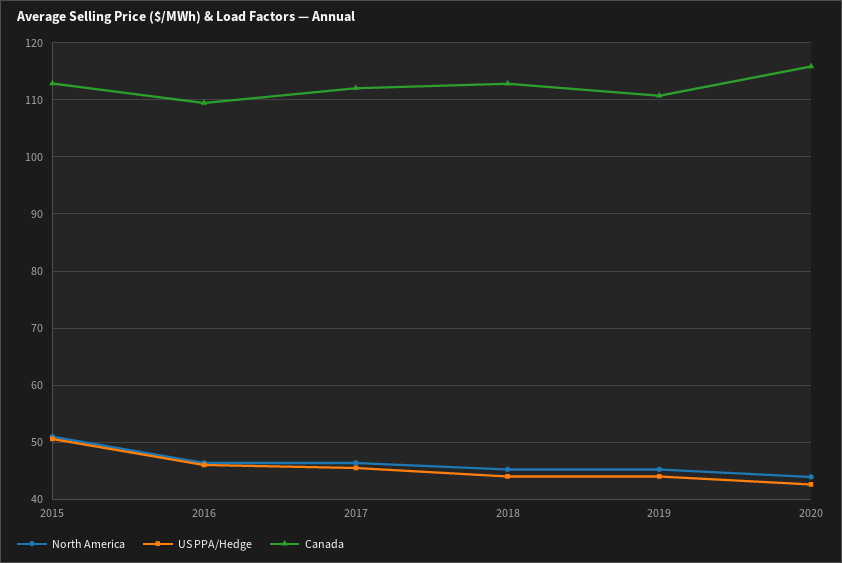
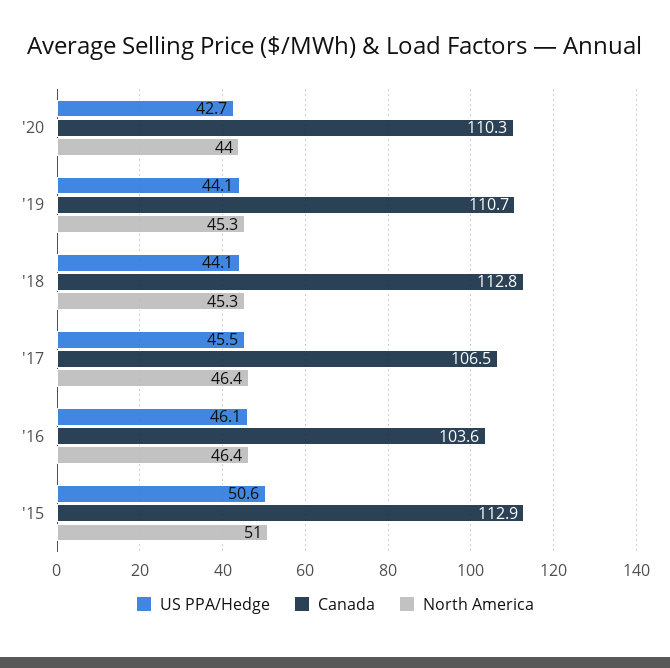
Canada, 2016: 110 -> 103.6
Canada, 2017: 112 -> 106.5
Canada, 2020: 116 -> 110.3

